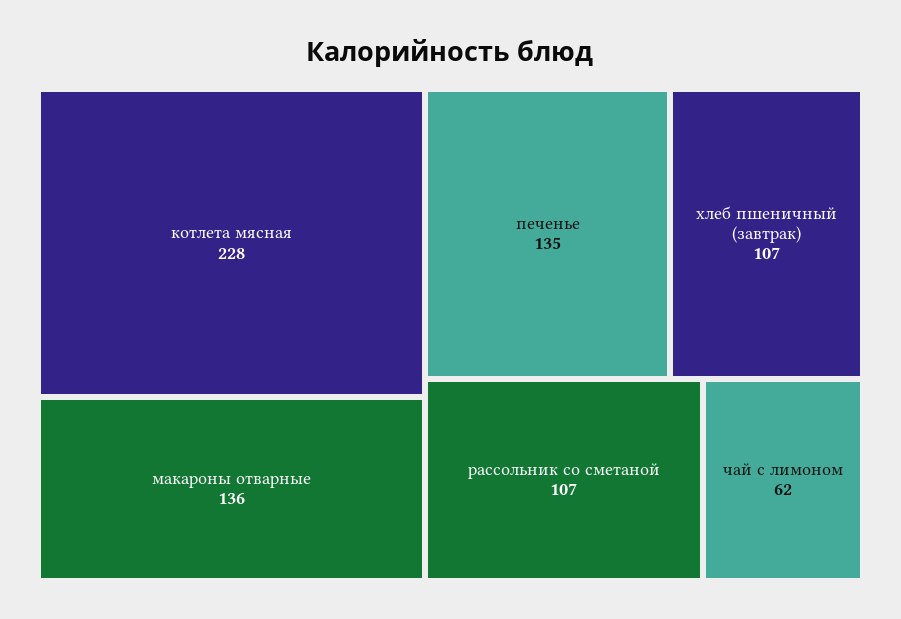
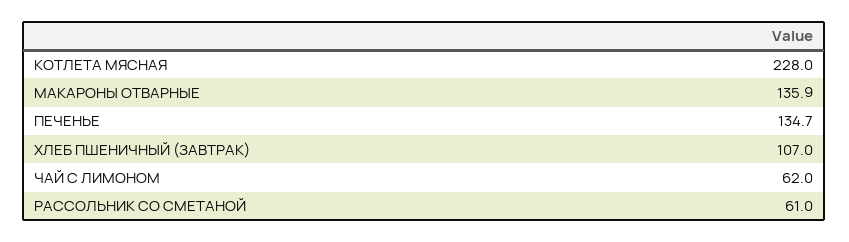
рассольник со сметаной: 107 -> 61

